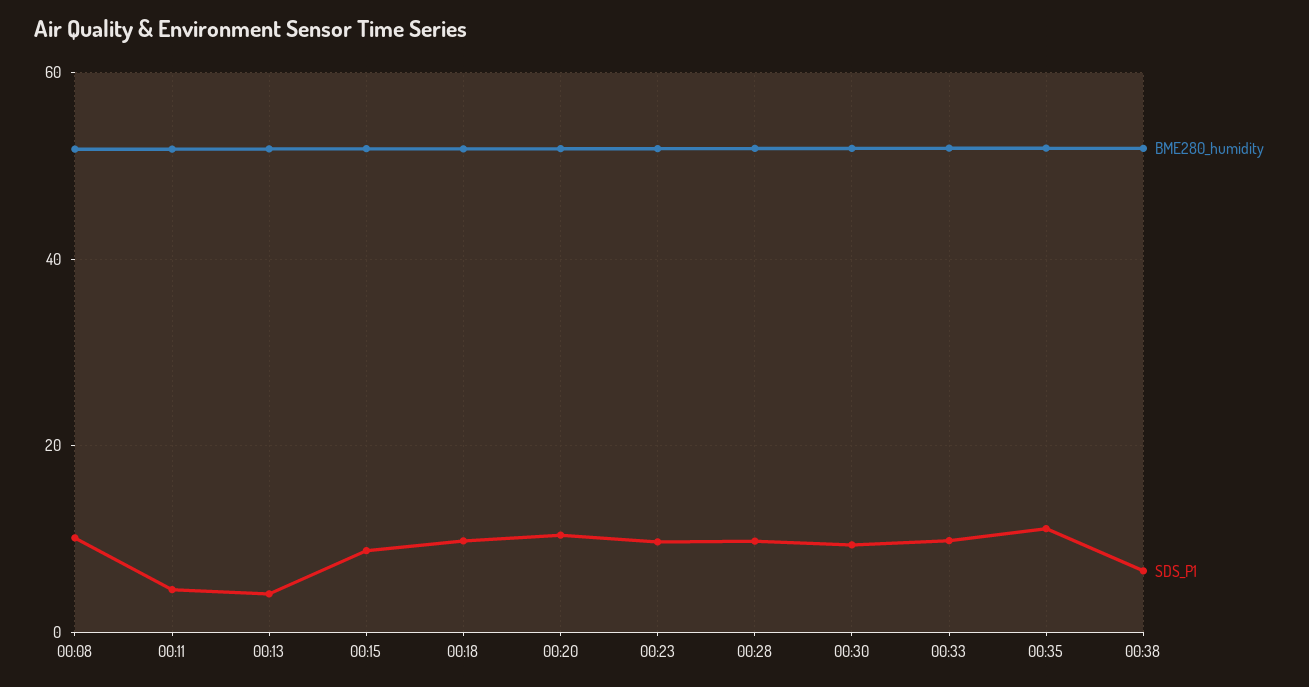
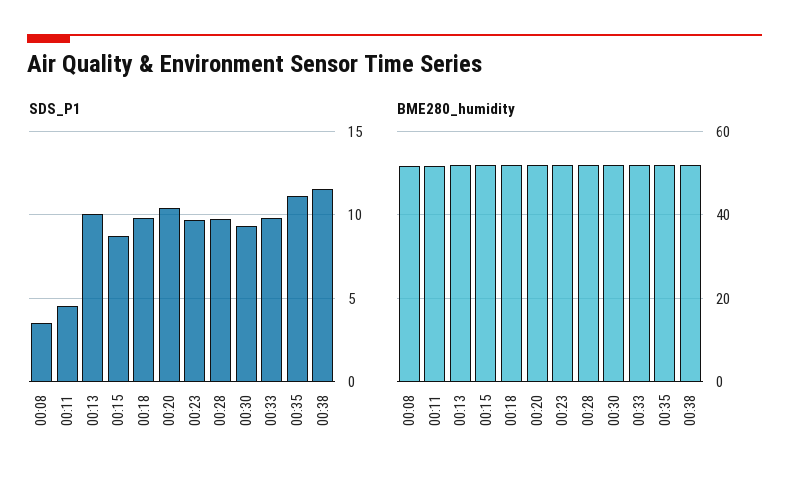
SDS_P1, 00:08: 10 -> 3.5
SDS_P1, 00:13: 4 -> 10
SDS_P1, 00:38: 6 -> 11.5

